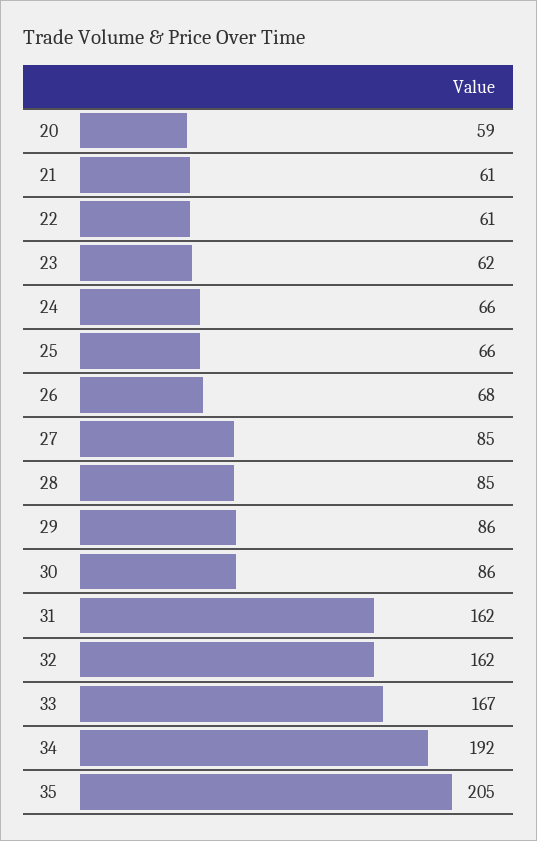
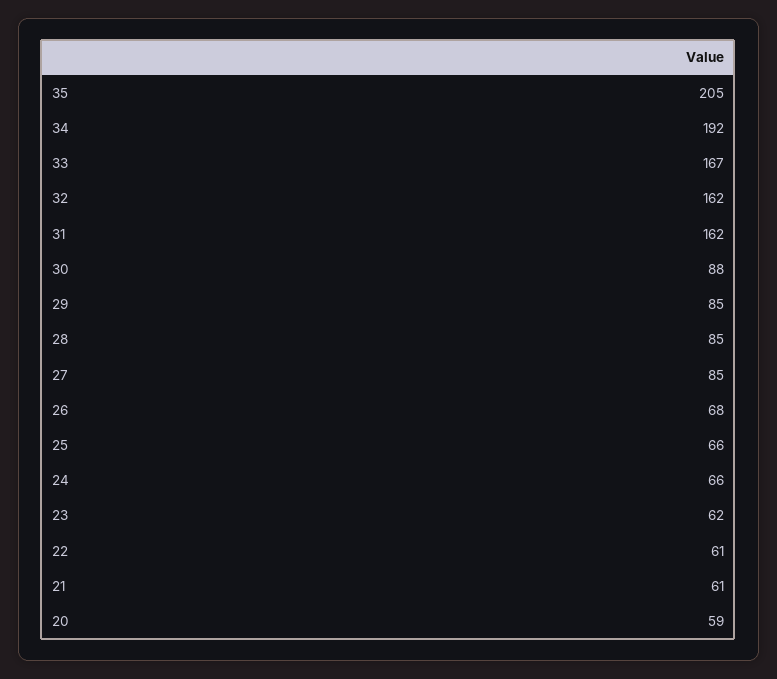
29: 86 -> 85
30: 86 -> 88

